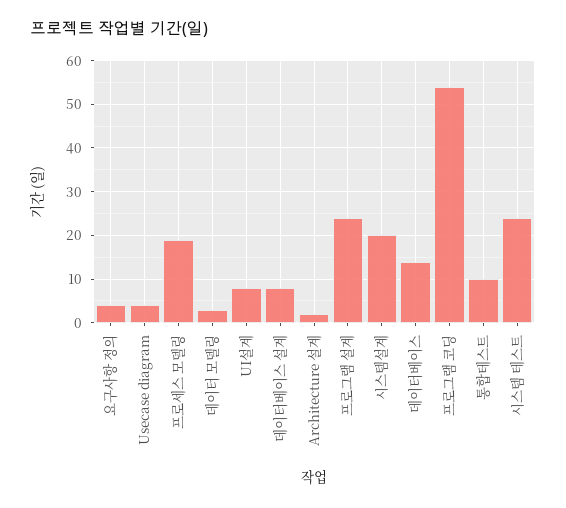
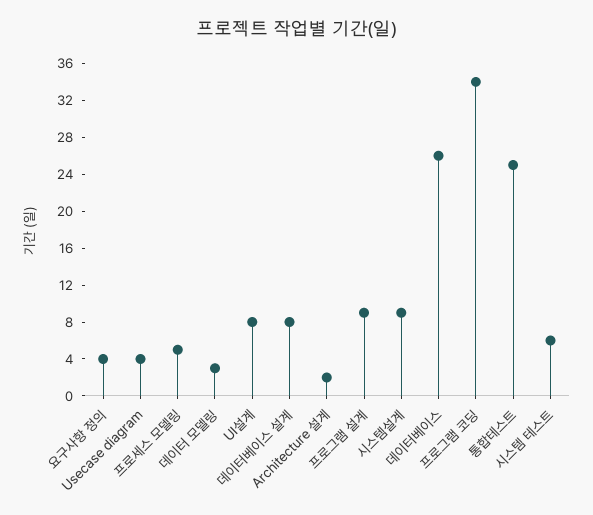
프로세스 모델링: 20 -> 5
프로그램 설계: 25 -> 9
시스템설계: 20 -> 9
데이터베이스: 15 -> 26
프로그램 코딩: 55 -> 34
통합테스트: 10 -> 25
시스템 테스트: 25 -> 6

